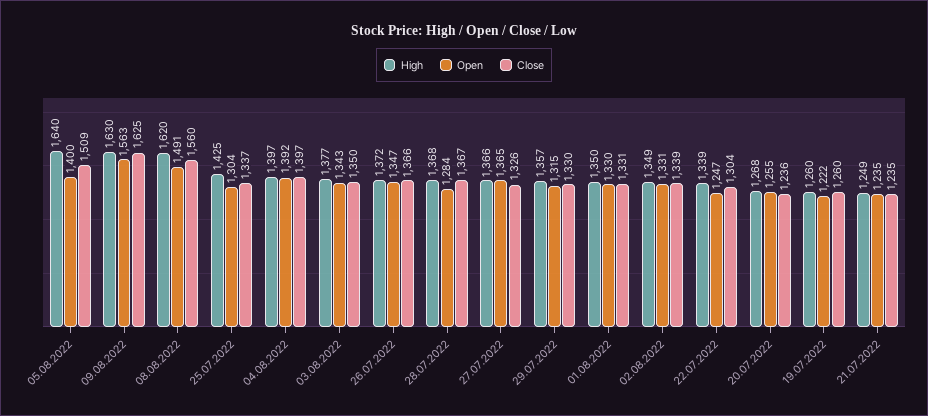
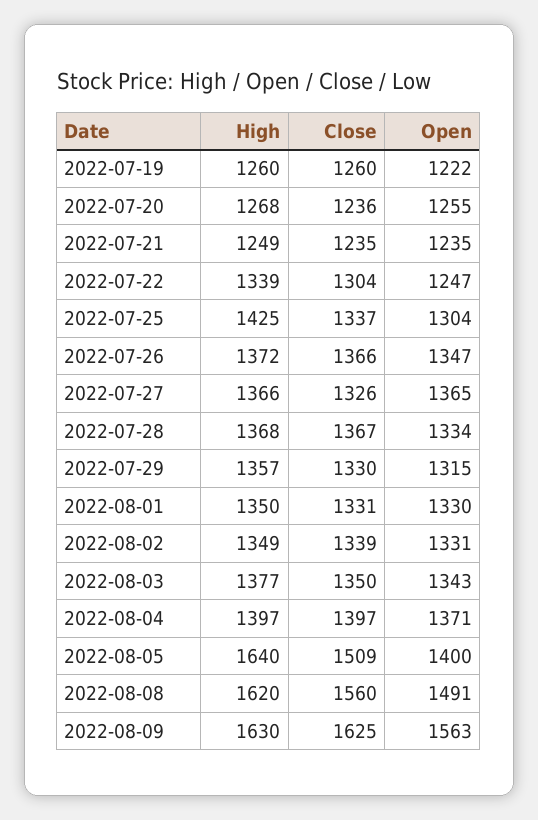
Open, 04.08.2022: 1392 -> 1371
Open, 28.07.2022: 1284 -> 1334

